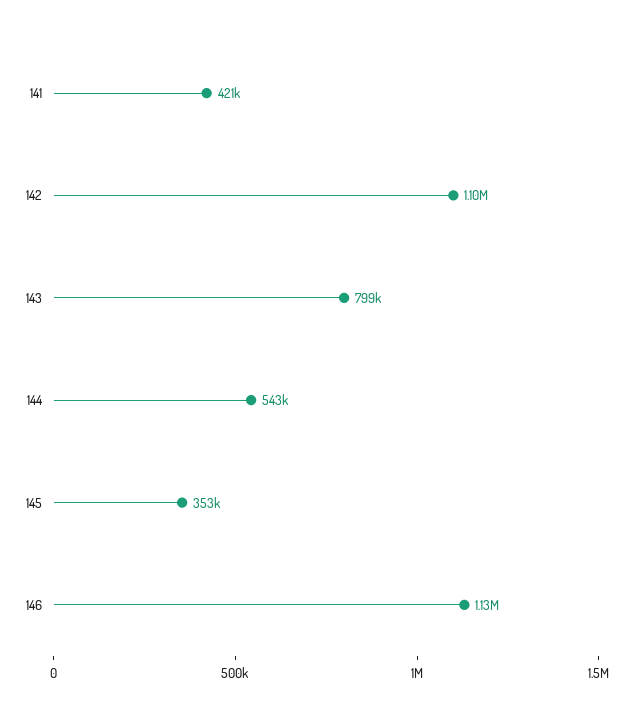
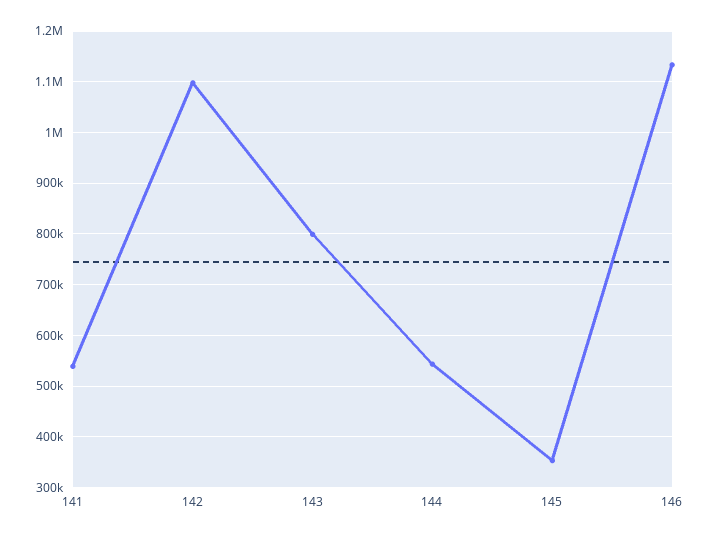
141: 421000 -> 540000

